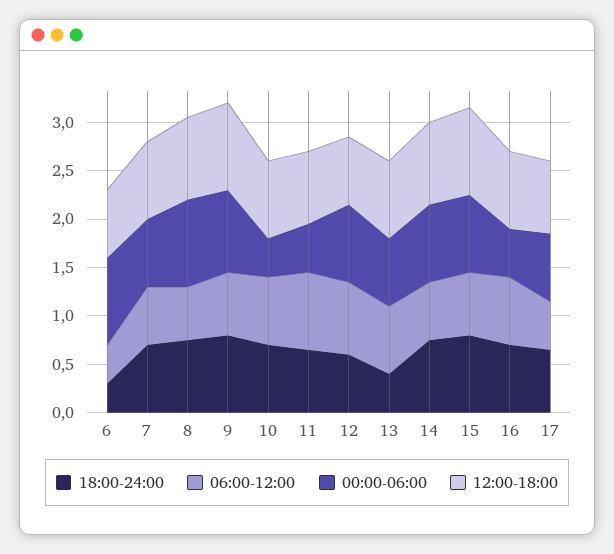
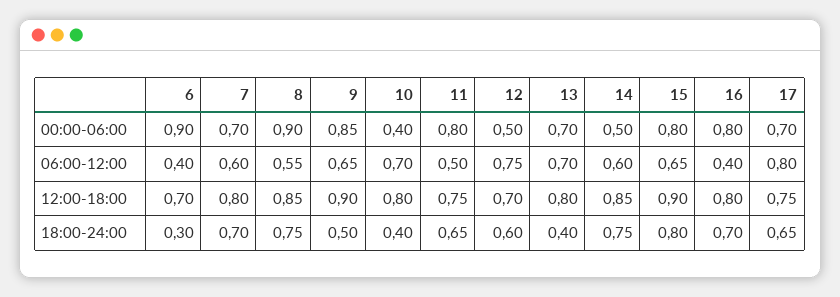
18:00-24:00, 9: 0.8 -> 0.5
18:00-24:00, 10: 0.7 -> 0.4
06:00-12:00, 11: 0.8 -> 0.5
00:00-06:00, 11: 0.5 -> 0.8
00:00-06:00, 12: 0.8 -> 0.5
00:00-06:00, 14: 0.8 -> 0.5
06:00-12:00, 16: 0.7 -> 0.4
00:00-06:00, 16: 0.5 -> 0.8
06:00-12:00, 17: 0.5 -> 0.8

